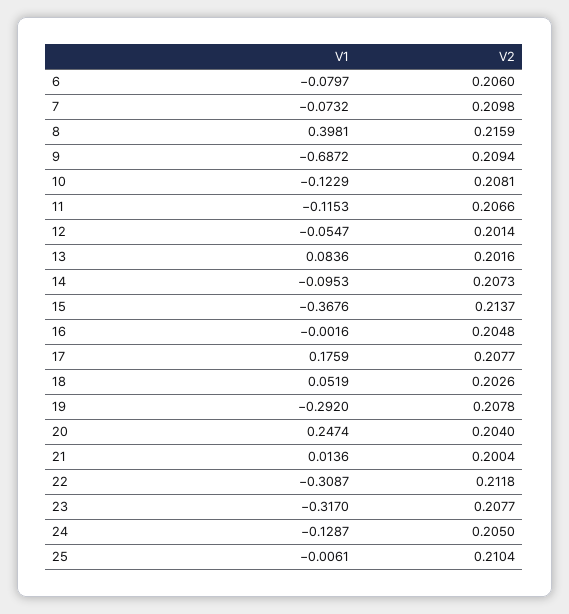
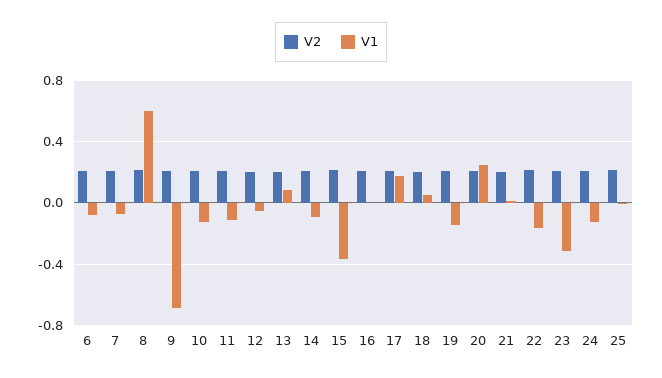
V1, 8: 0.3981 -> 0.6
V1, 19: -0.292 -> -0.15
V1, 22: -0.3087 -> -0.15

